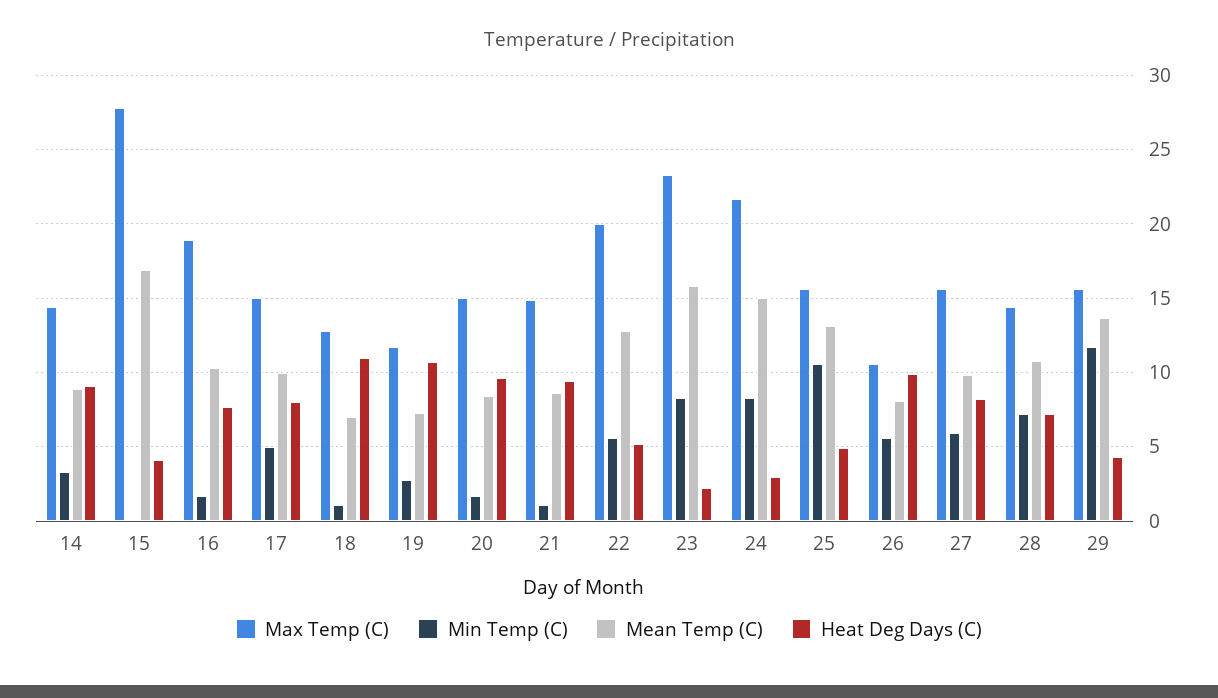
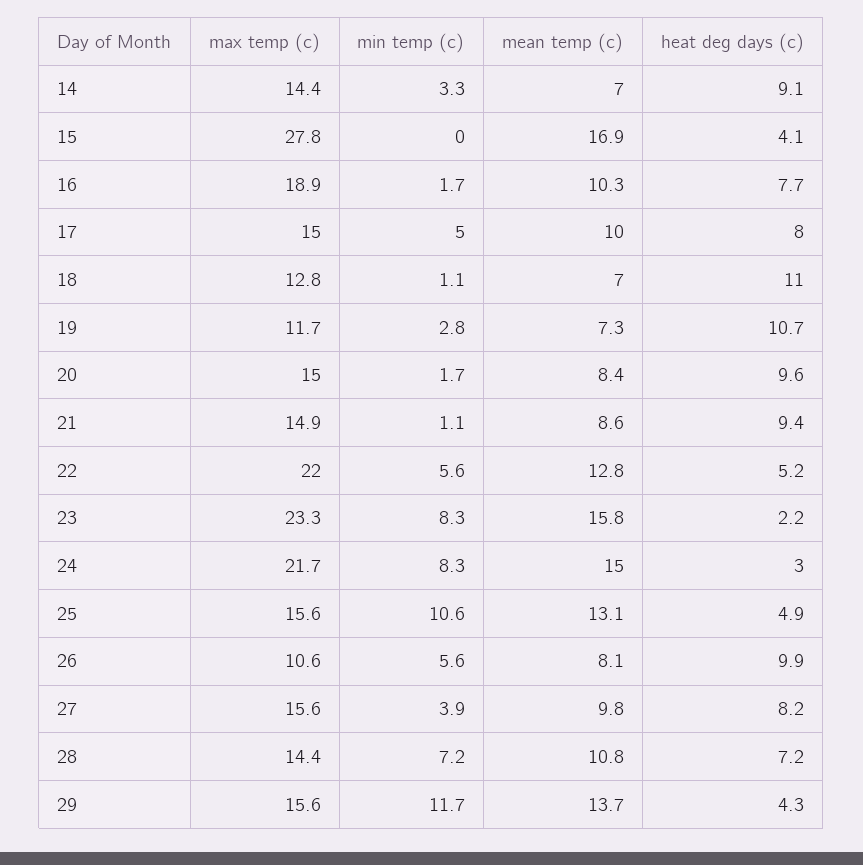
Mean Temp (C), 14: 9 -> 7
Max Temp (C), 22: 20 -> 22
Min Temp (C), 27: 6 -> 3.9

